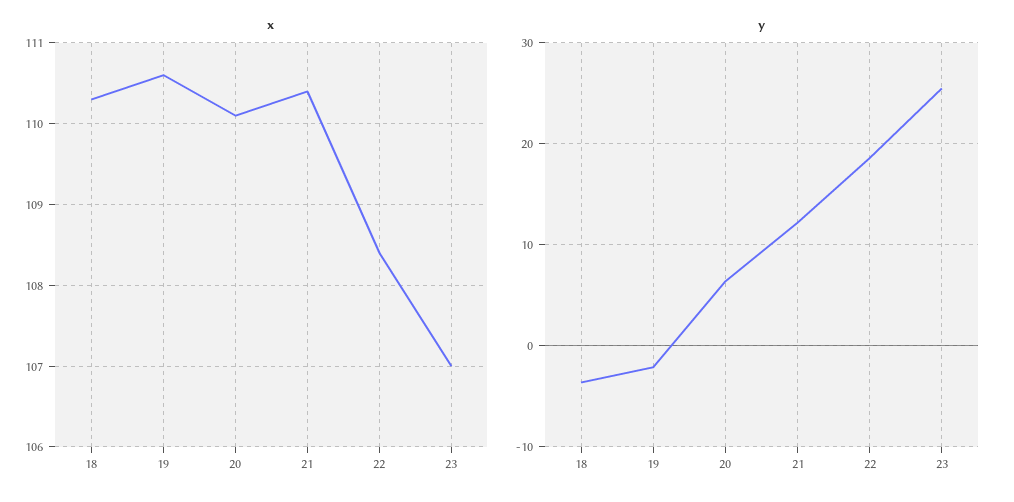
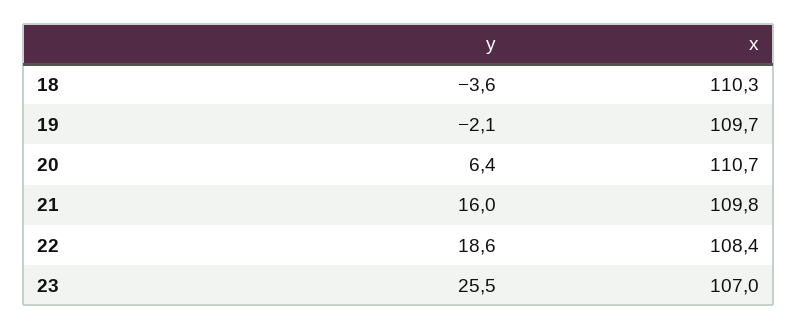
x, 19: 110.6 -> 109.7
x, 20: 110.1 -> 110.7
x, 21: 110.4 -> 109.8
y, 21: 12 -> 16

